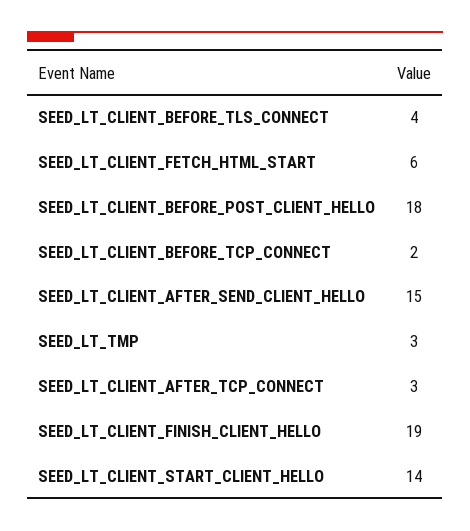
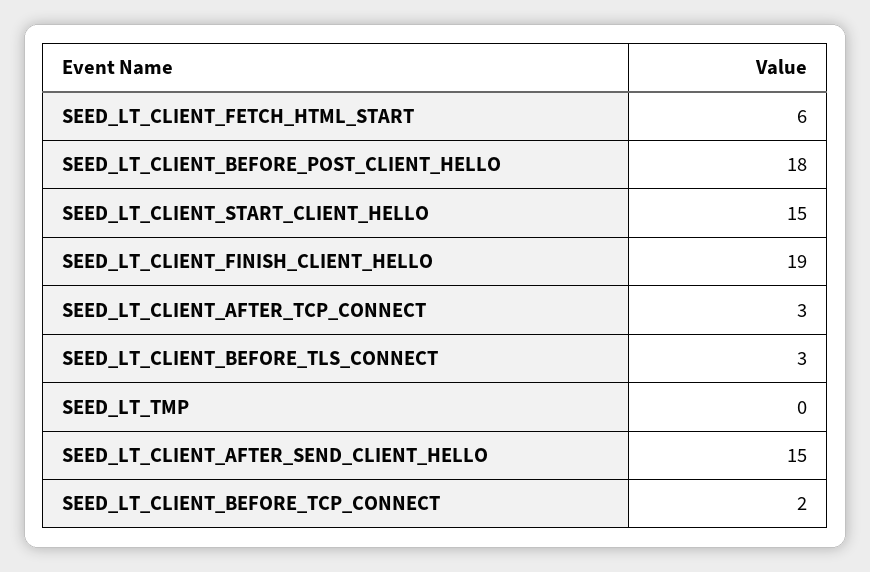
SEED_LT_CLIENT_BEFORE_TLS_CONNECT: 4 -> 3
SEED_LT_TMP: 3 -> 0
SEED_LT_CLIENT_START_CLIENT_HELLO: 14 -> 15

